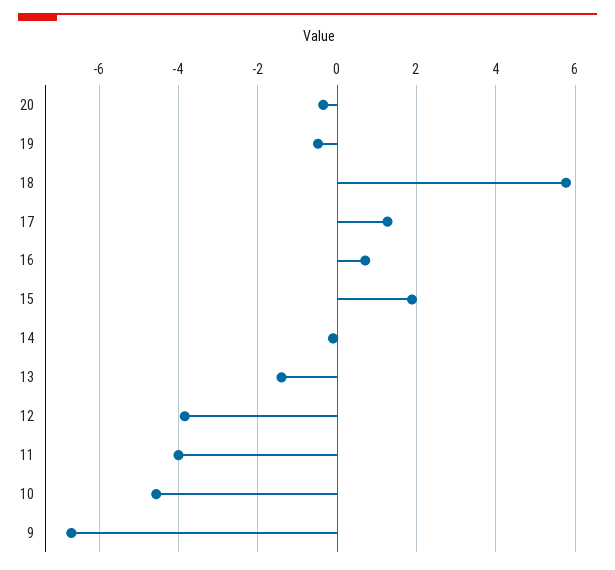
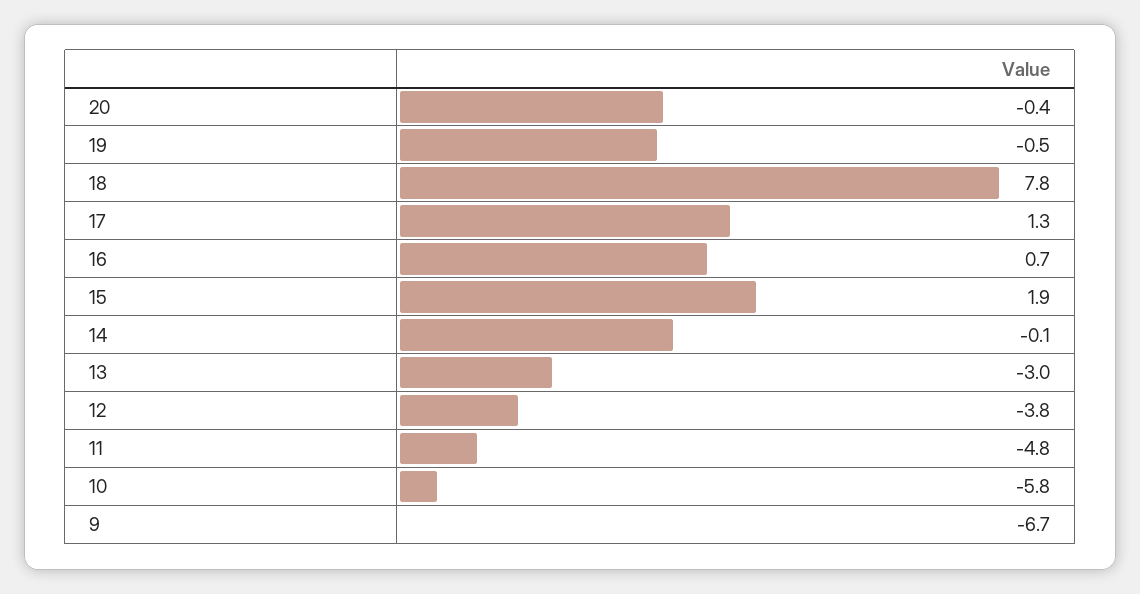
18: 5.8 -> 7.8
13: -1.4 -> -3
11: -4 -> -4.8
10: -4.6 -> -5.8

